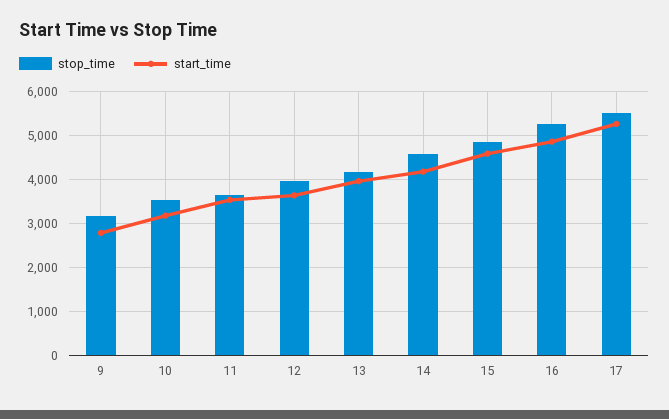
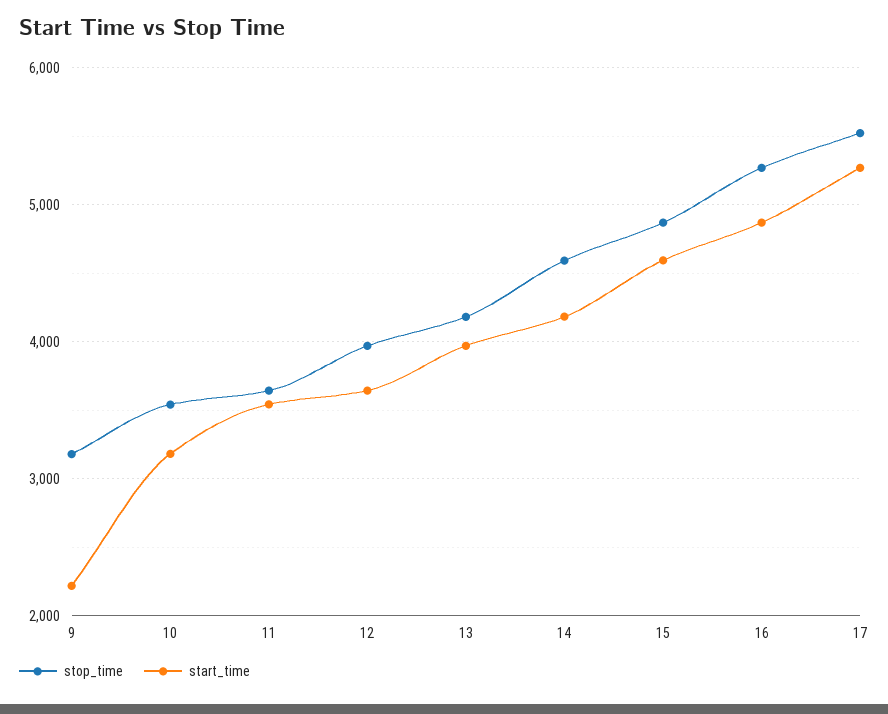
start_time, 9: 2800 -> 2200

